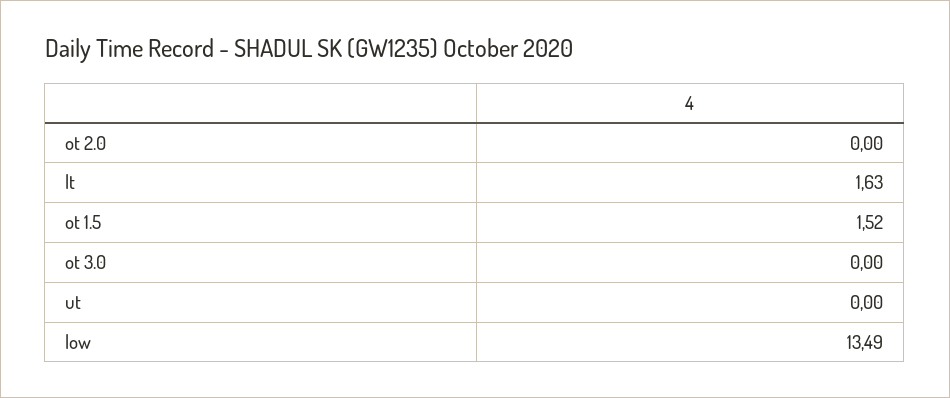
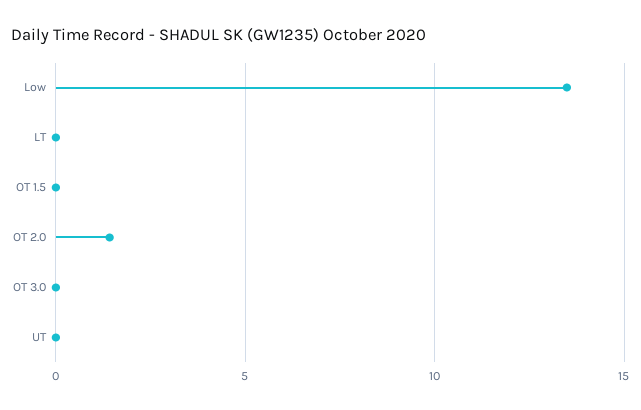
ot 2.0: 0 -> 1.5
lt: 1.63 -> 0
ot 1.5: 1.52 -> 0

